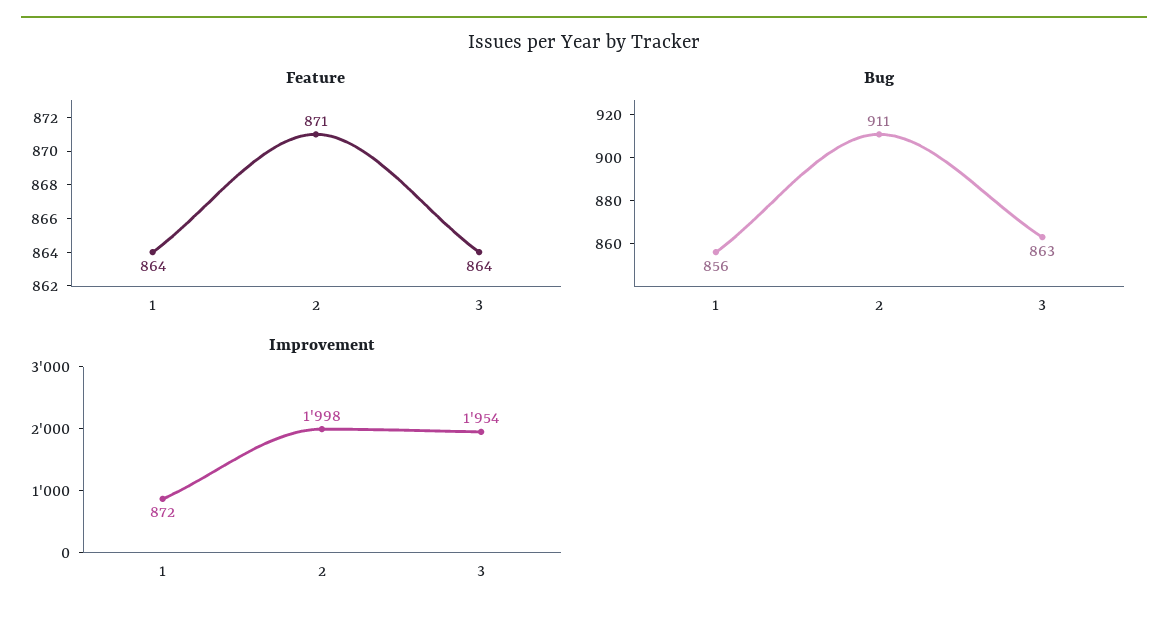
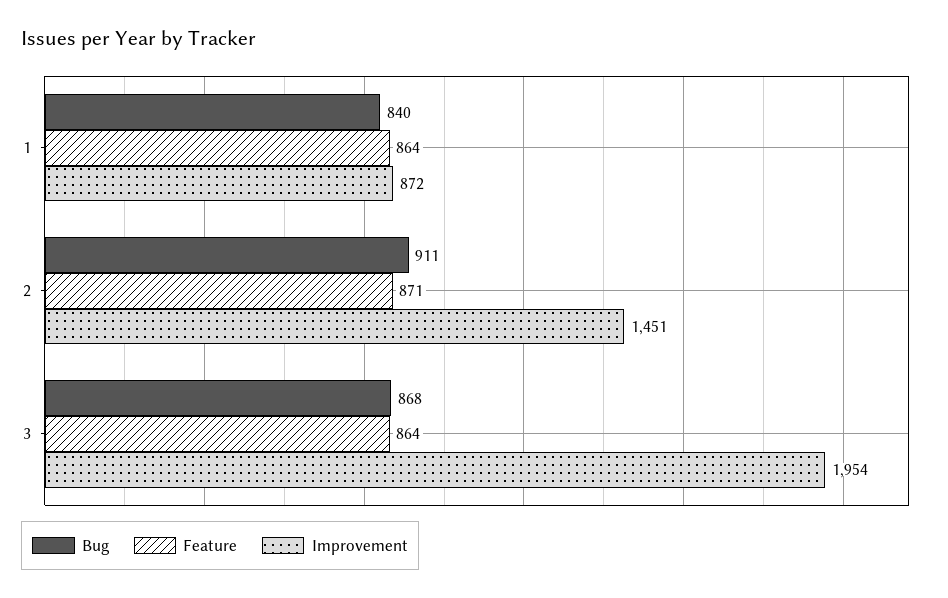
Bug, 1: 856 -> 840
Bug, 3: 863 -> 868
Improvement, 2: 1998 -> 1451

